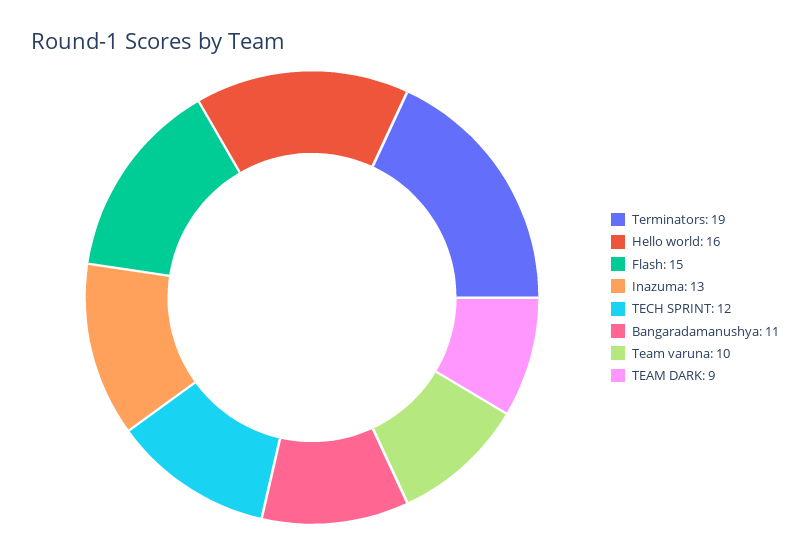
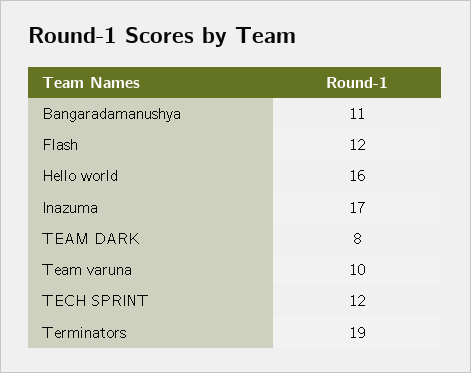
Flash: 15 -> 12
Inazuma: 13 -> 17
TEAM DARK: 9 -> 8

